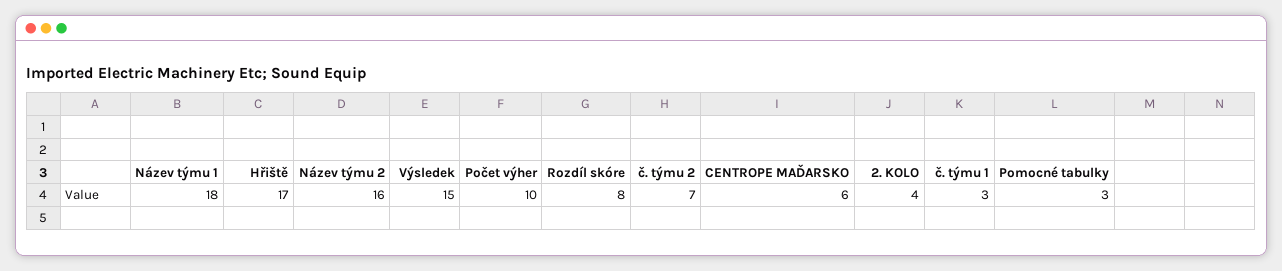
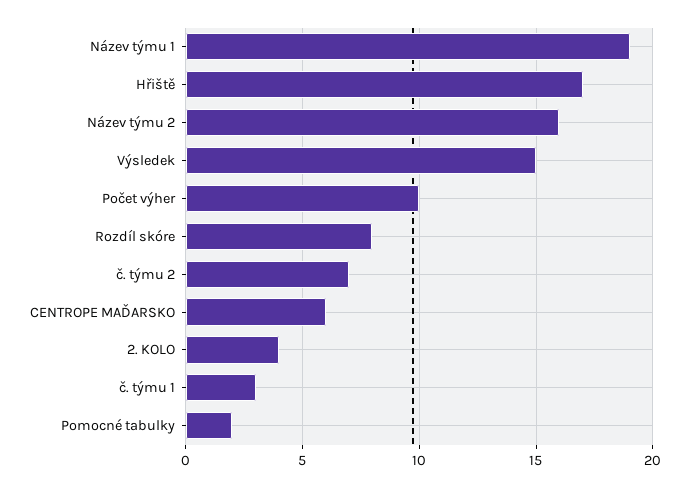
Název týmu 1: 18 -> 19
Pomocné tabulky: 3 -> 2

